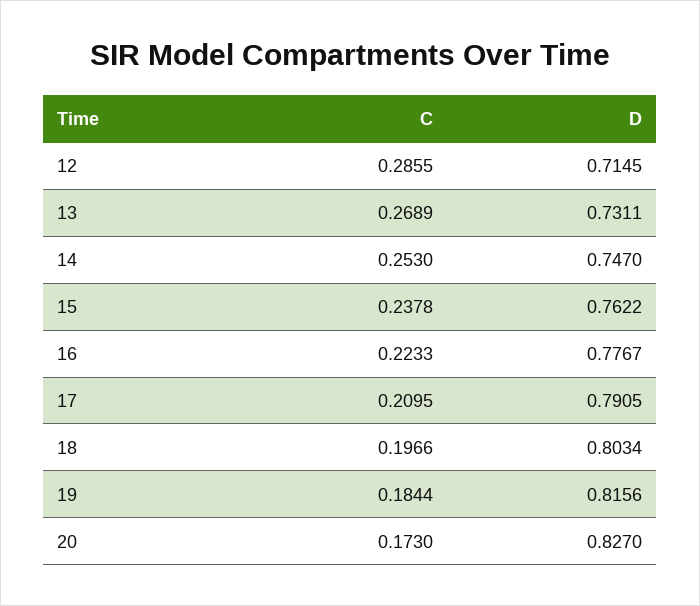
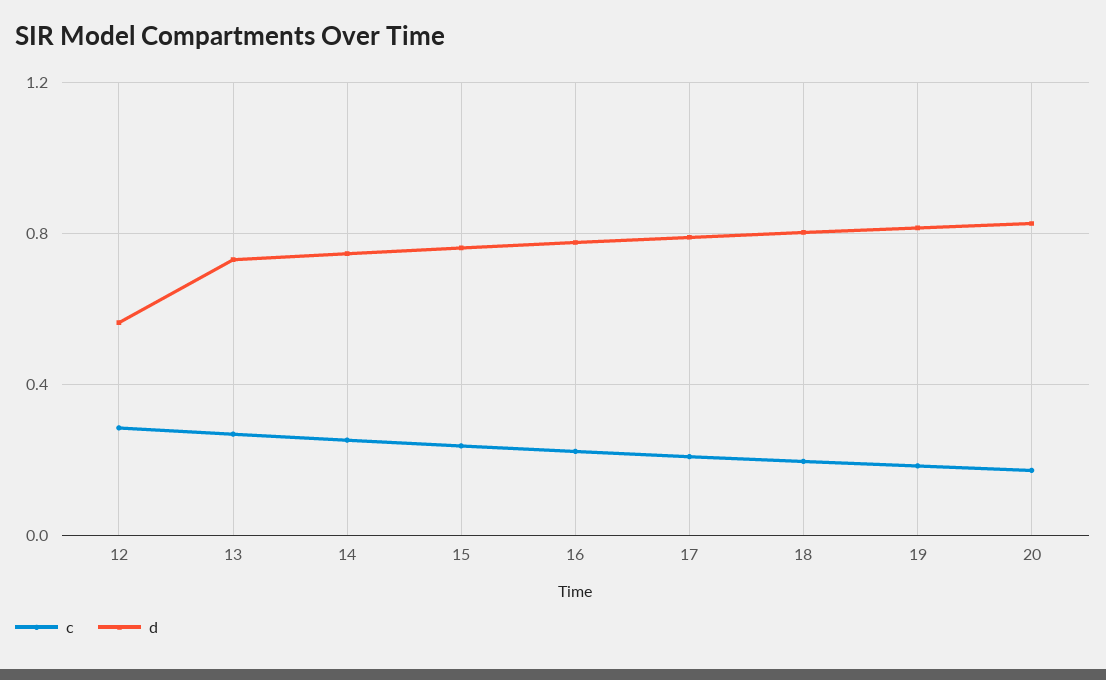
D, 12: 0.7145 -> 0.55

